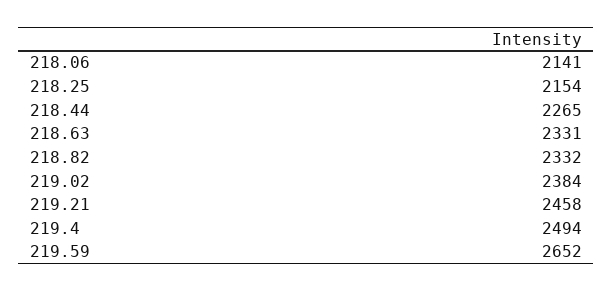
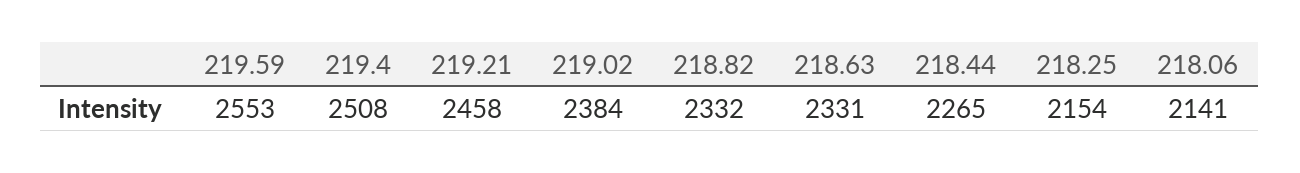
219.4: 2494 -> 2508
219.59: 2652 -> 2553

